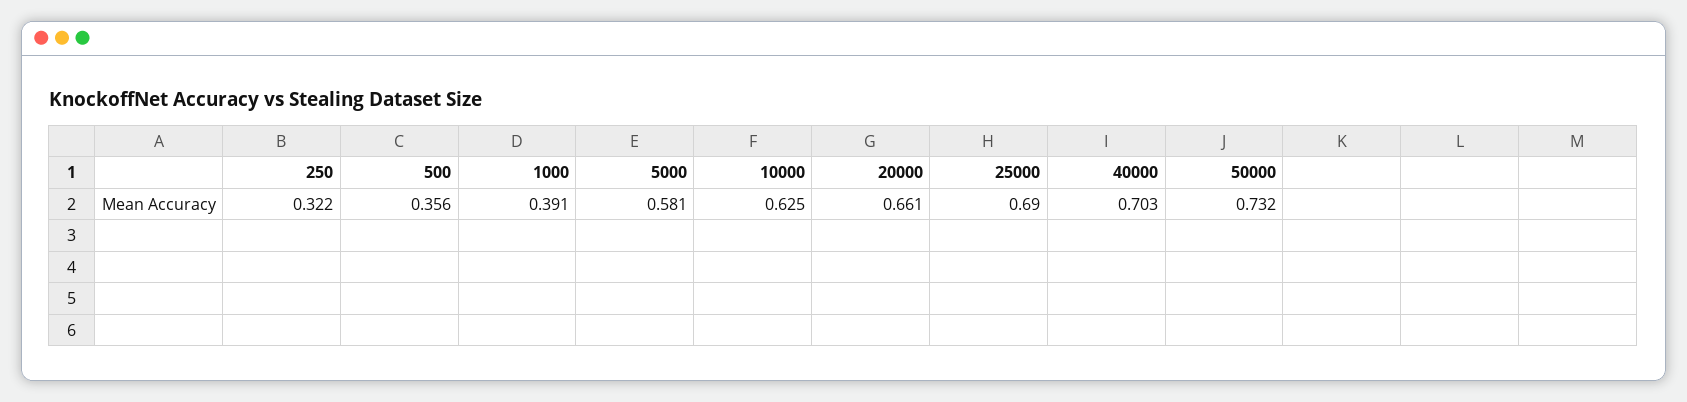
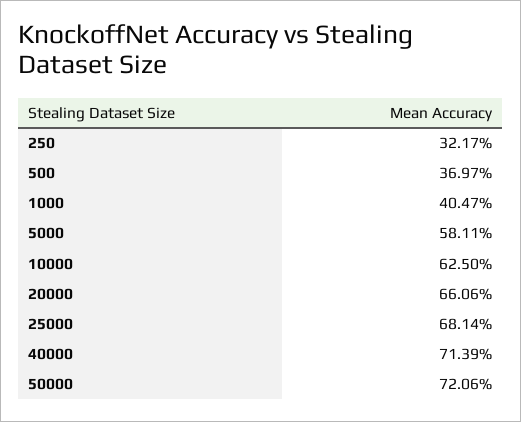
500: 0.356 -> 0.3697
1000: 0.391 -> 0.4047
25000: 0.69 -> 0.6814
40000: 0.703 -> 0.7139
50000: 0.732 -> 0.7206

